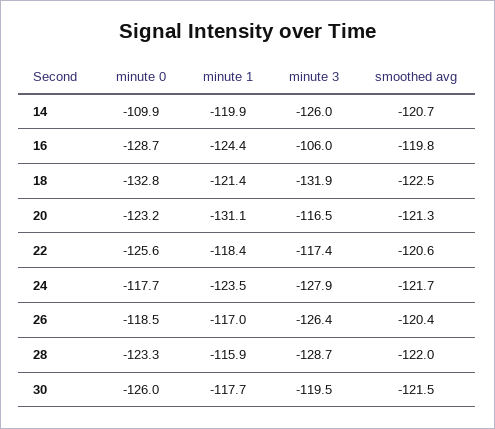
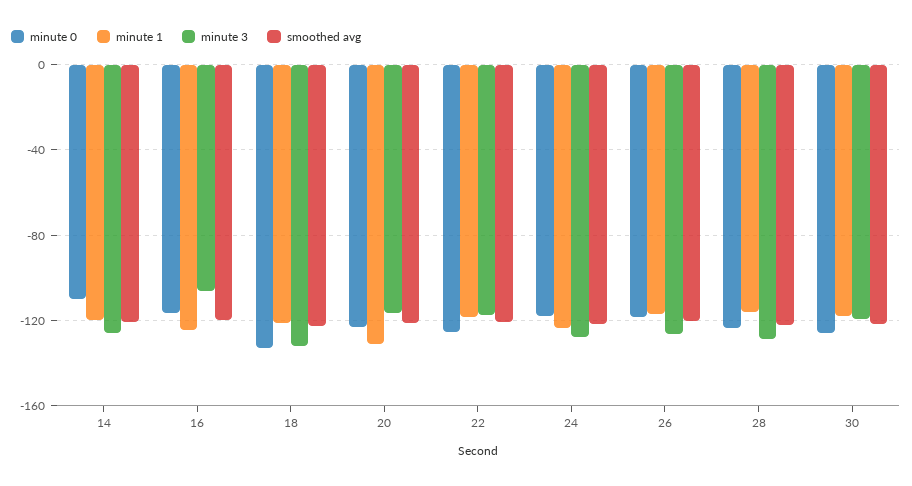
minute 0, 16: -128.7 -> -115

